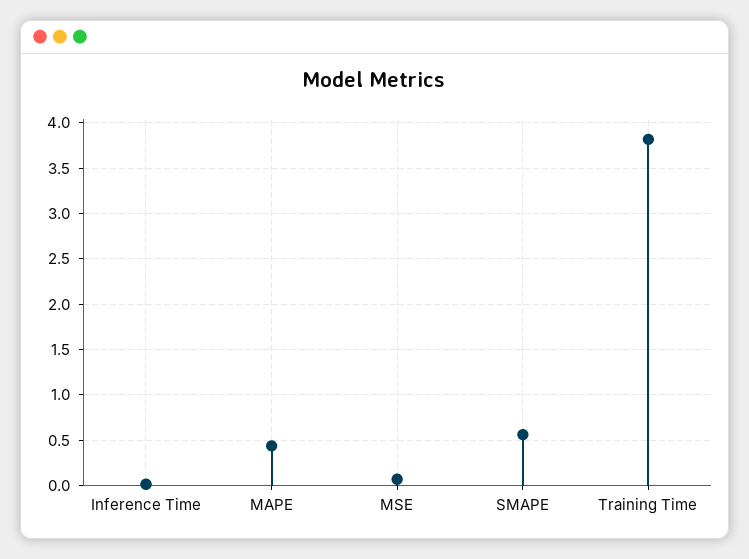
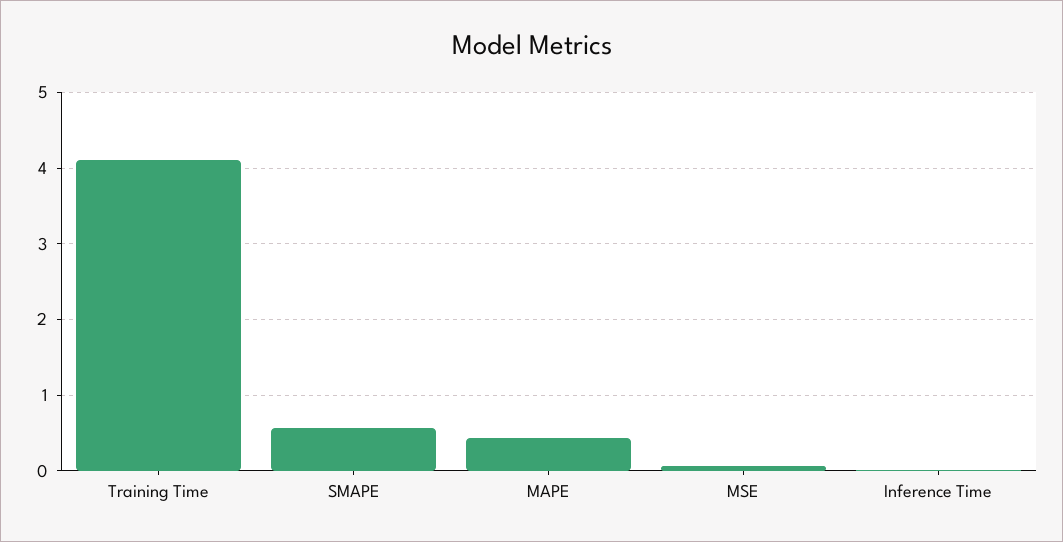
Training Time: 3.8 -> 4.1

